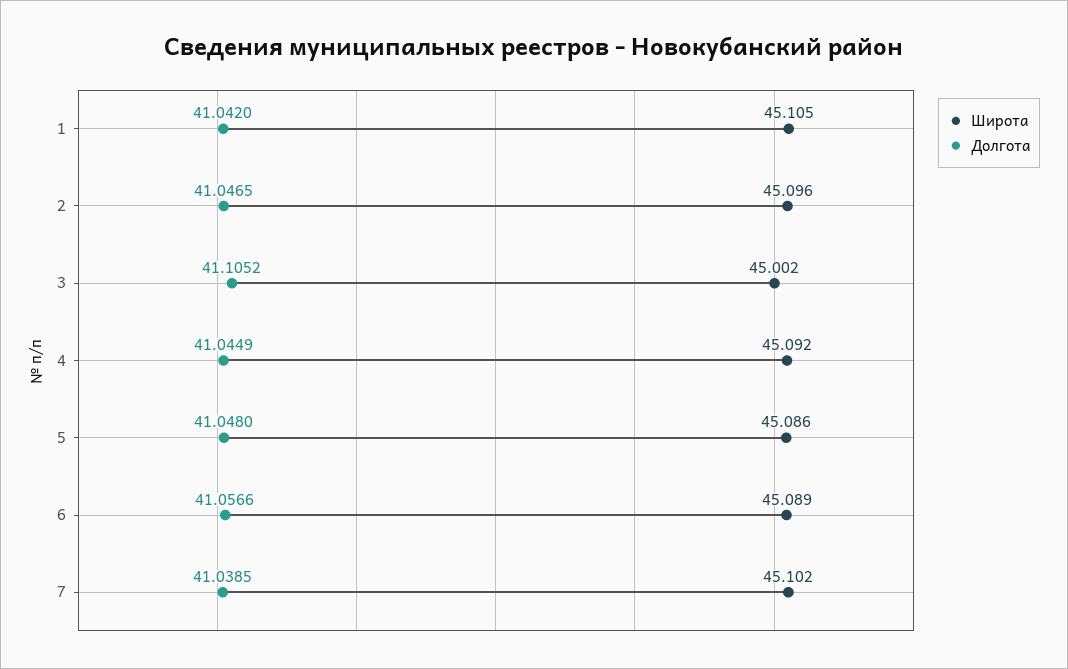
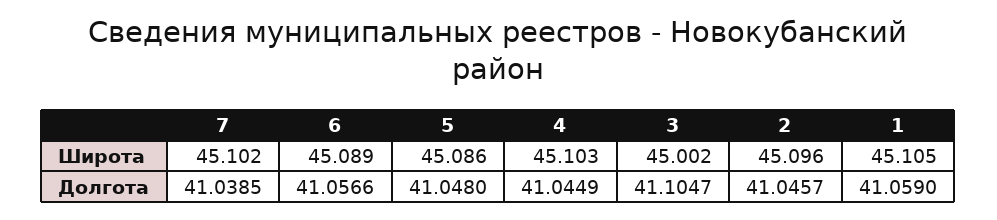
Долгота, 1: 41.042 -> 41.059
Долгота, 2: 41.0465 -> 41.0457
Долгота, 3: 41.1052 -> 41.1047
Широта, 4: 45.092 -> 45.103

